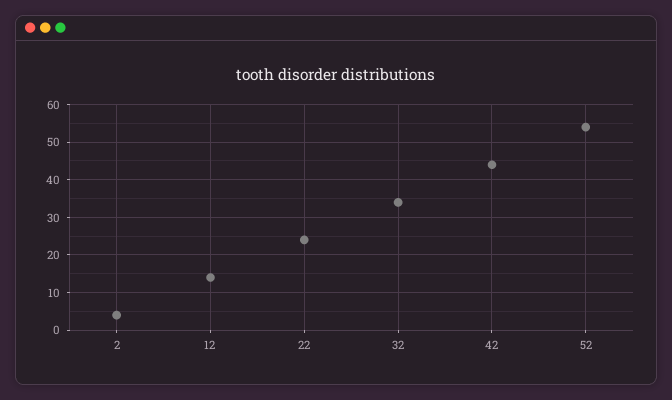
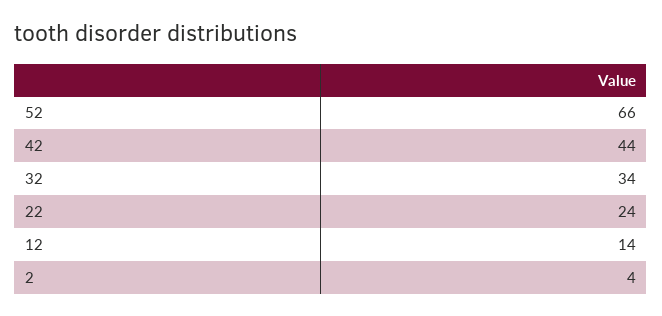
52: 55 -> 66

